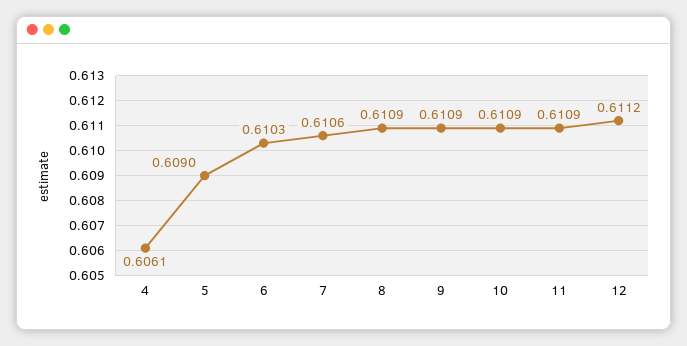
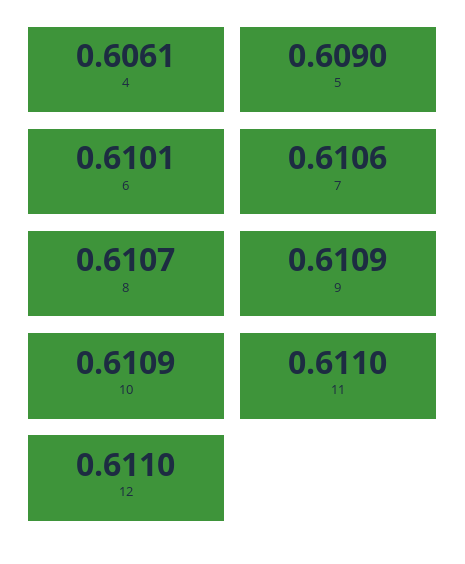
6: 0.6103 -> 0.6101
8: 0.6109 -> 0.6107
11: 0.6109 -> 0.611
12: 0.6112 -> 0.611

